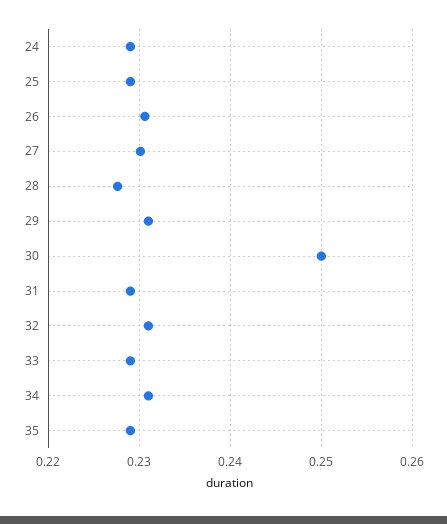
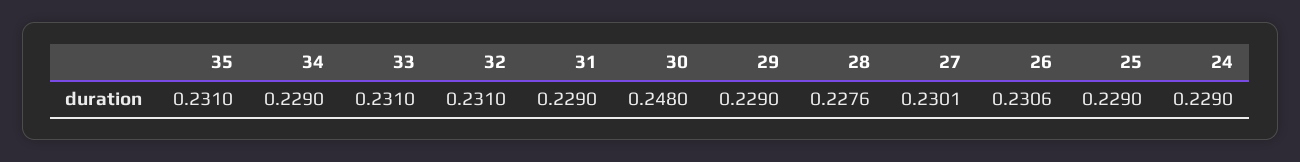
29: 0.231 -> 0.229
30: 0.25 -> 0.248
33: 0.229 -> 0.231
34: 0.231 -> 0.229
35: 0.229 -> 0.231

